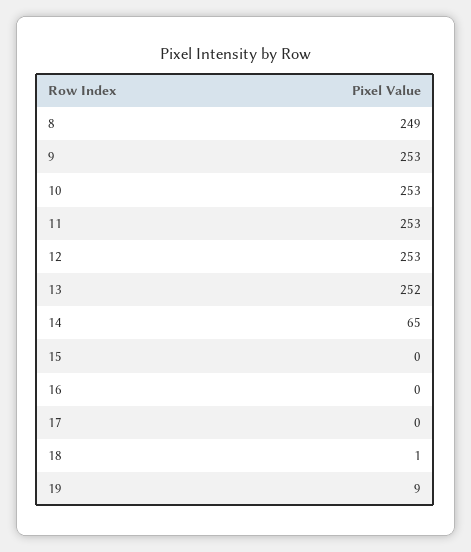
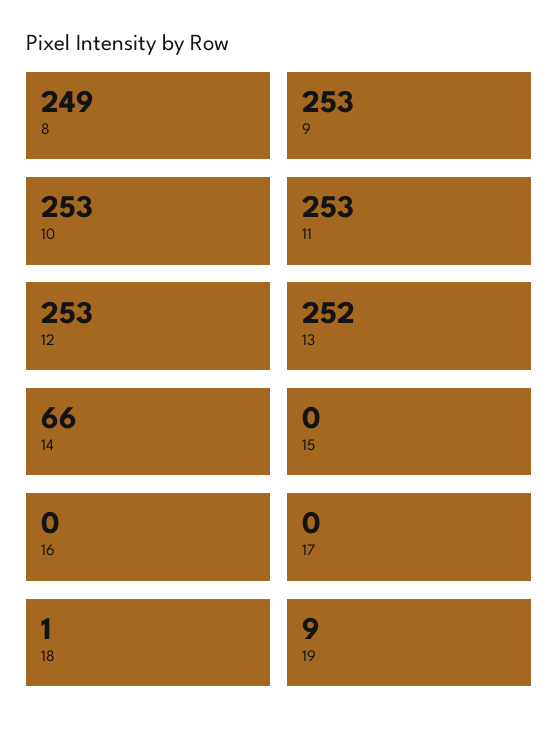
14: 65 -> 66

